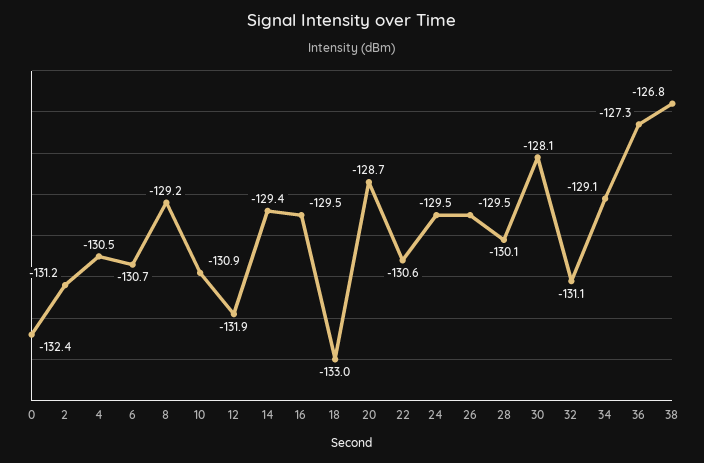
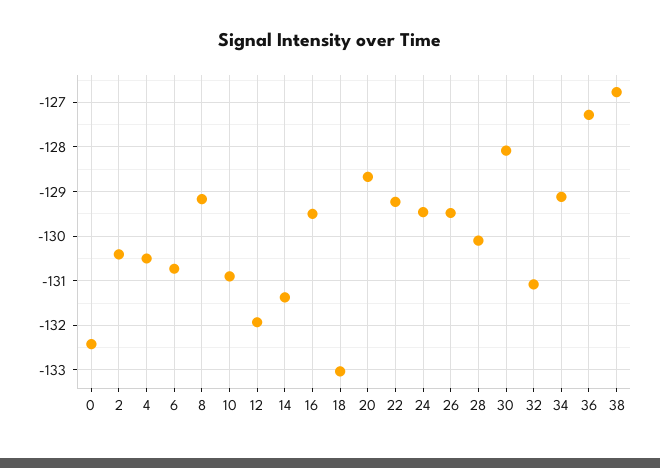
2: -131.2 -> -130.4
14: -129.4 -> -131.4
22: -130.6 -> -129.2

